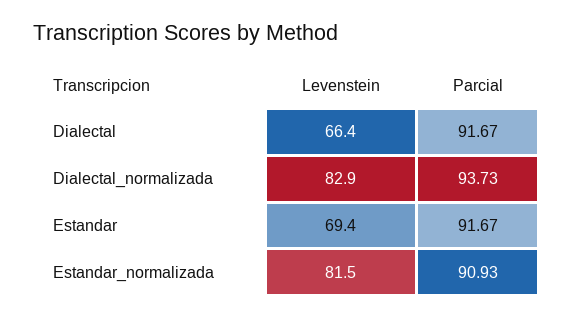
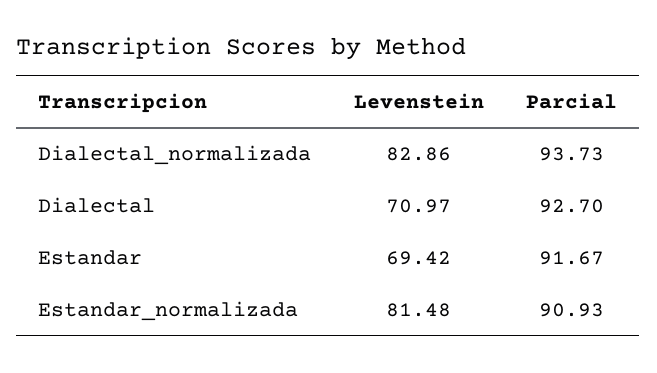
Levenstein, Dialectal: 66.4 -> 70.97
Parcial, Dialectal: 91.67 -> 92.7

